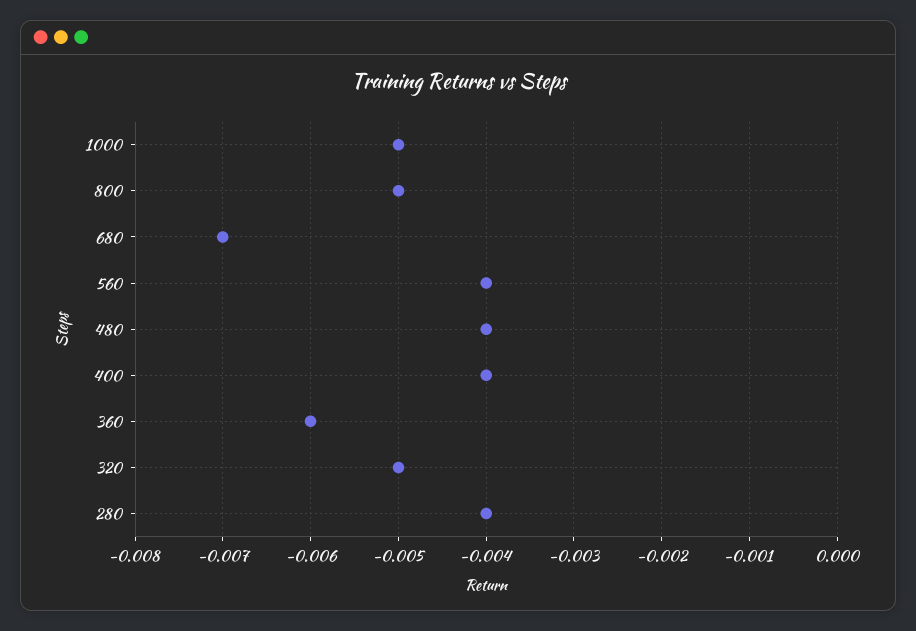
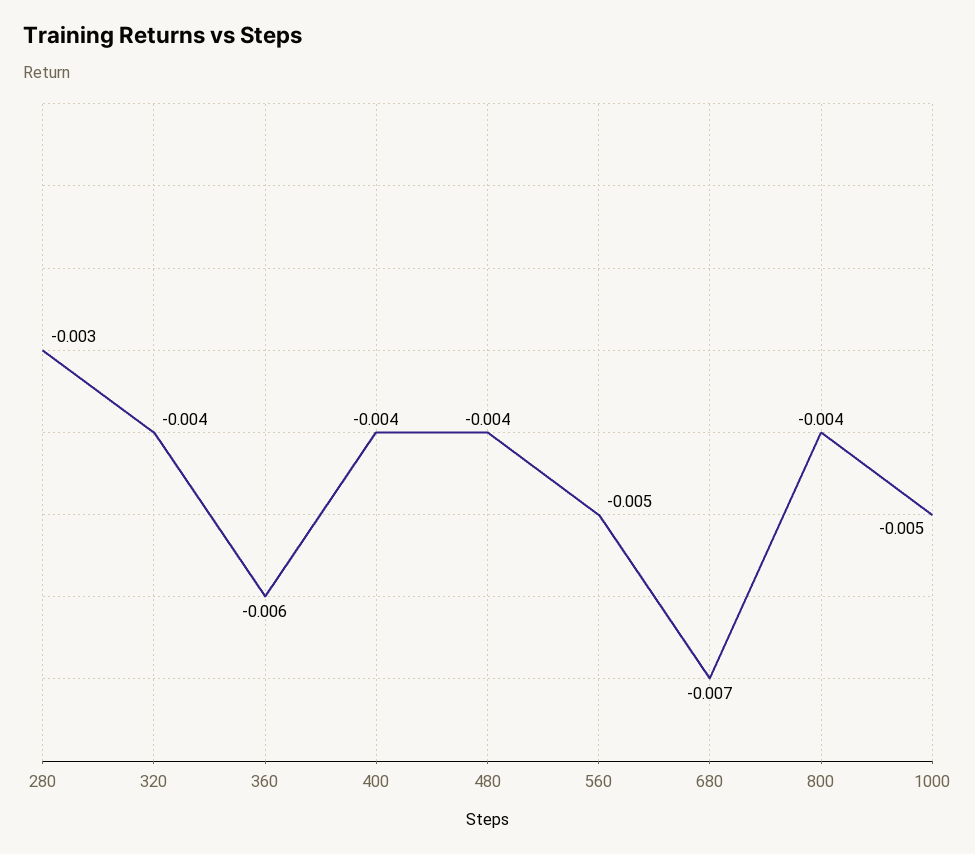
800: -0.005 -> -0.004
560: -0.004 -> -0.005
320: -0.005 -> -0.004
280: -0.004 -> -0.003

